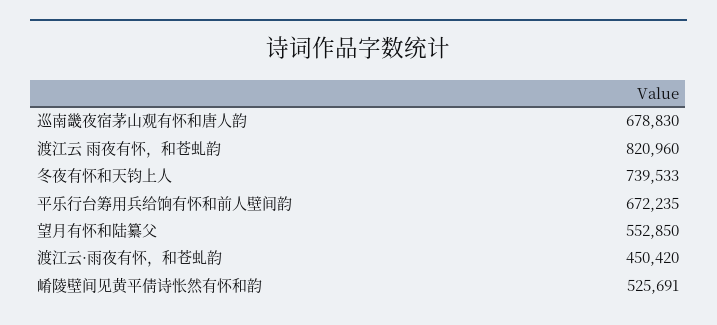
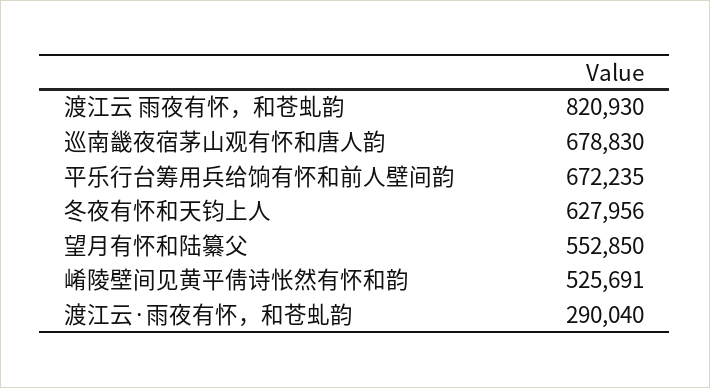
渡江云 雨夜有怀，和苍虬韵: 820960 -> 820930
冬夜有怀和天钧上人: 739533 -> 627956
渡江云·雨夜有怀，和苍虬韵: 450420 -> 290040

